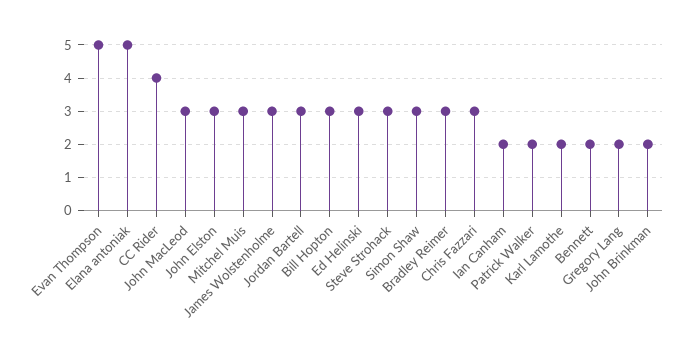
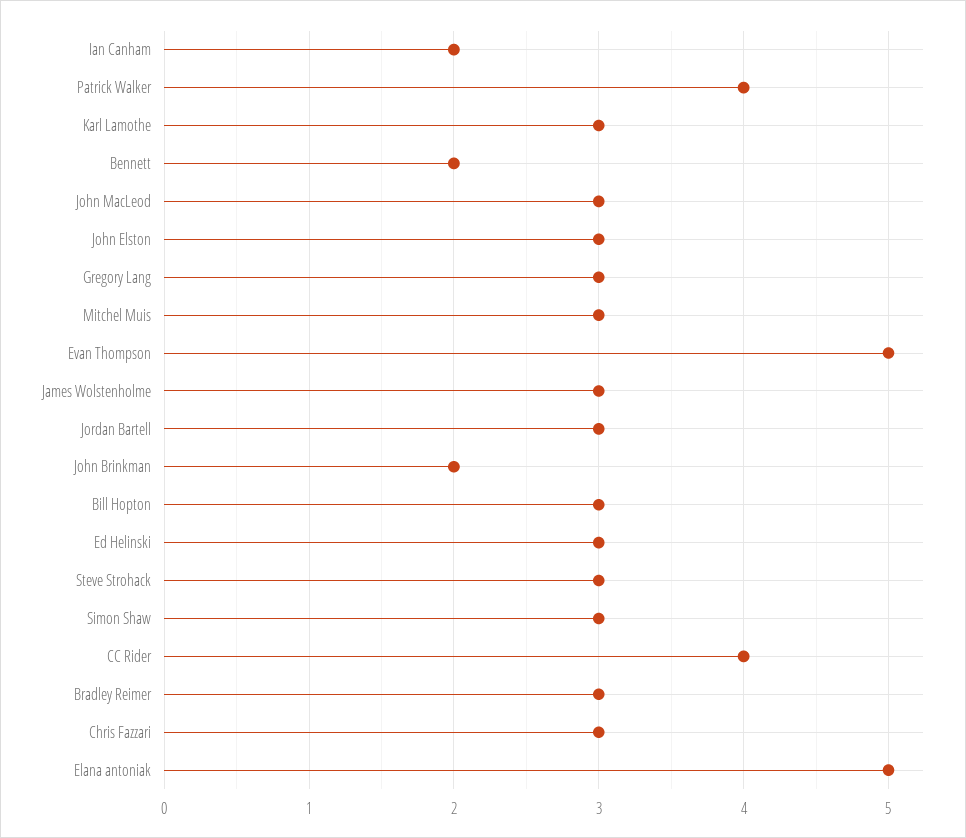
Patrick Walker: 2 -> 4
Karl Lamothe: 2 -> 3
Gregory Lang: 2 -> 3

